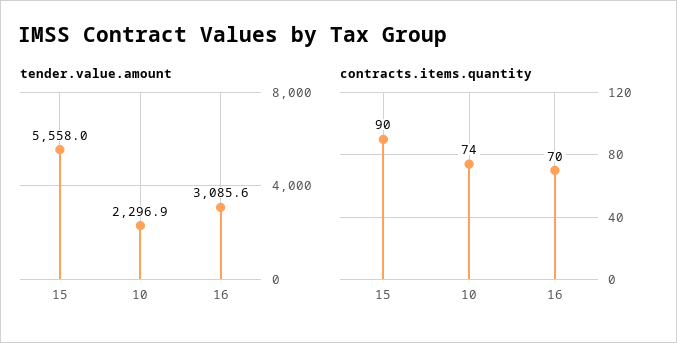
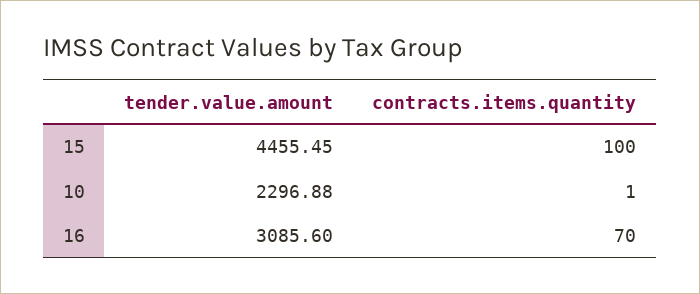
tender.value.amount, 15: 5558 -> 4455.45
contracts.items.quantity, 15: 90 -> 100
contracts.items.quantity, 10: 74 -> 1

